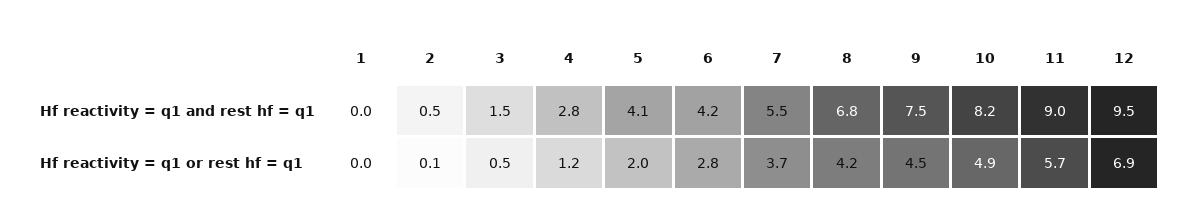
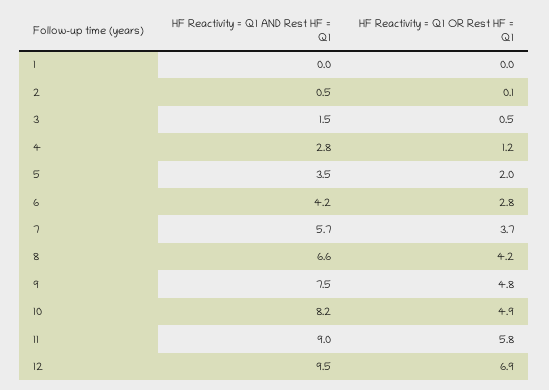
5, Hf reactivity = q1 and rest hf = q1: 4.1 -> 3.5
7, Hf reactivity = q1 and rest hf = q1: 5.5 -> 5.7
8, Hf reactivity = q1 and rest hf = q1: 6.8 -> 6.6
9, Hf reactivity = q1 or rest hf = q1: 4.5 -> 4.8
11, Hf reactivity = q1 or rest hf = q1: 5.7 -> 5.8

